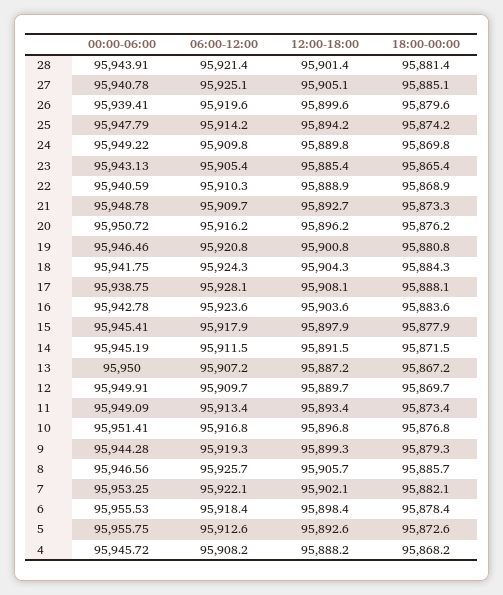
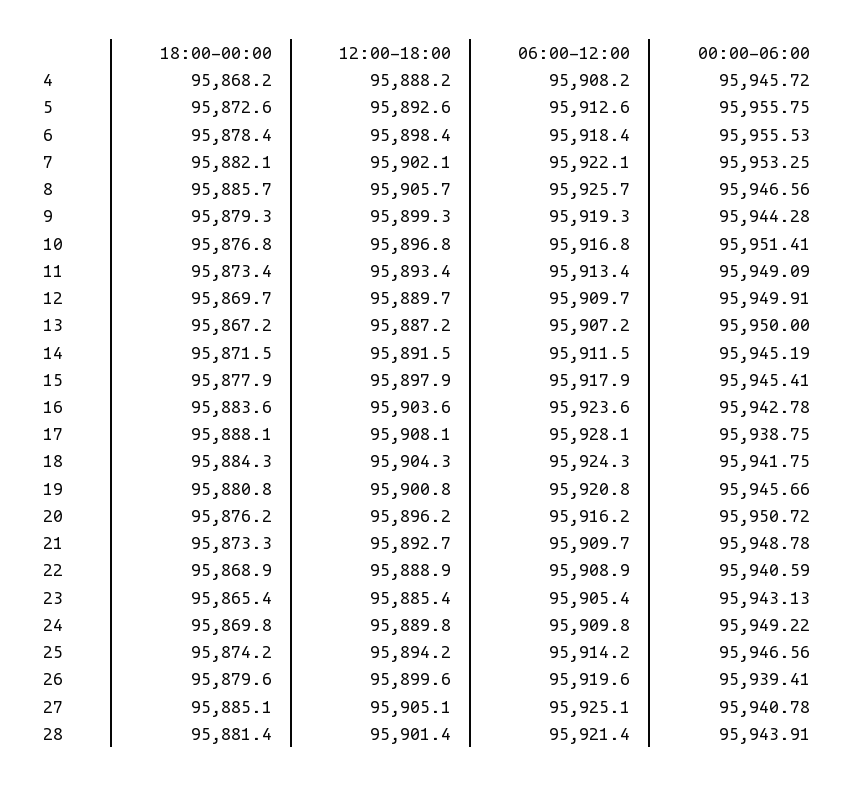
00:00-06:00, 25: 95947.79 -> 95946.56
06:00-12:00, 22: 95910.3 -> 95908.9
00:00-06:00, 19: 95946.46 -> 95945.66

